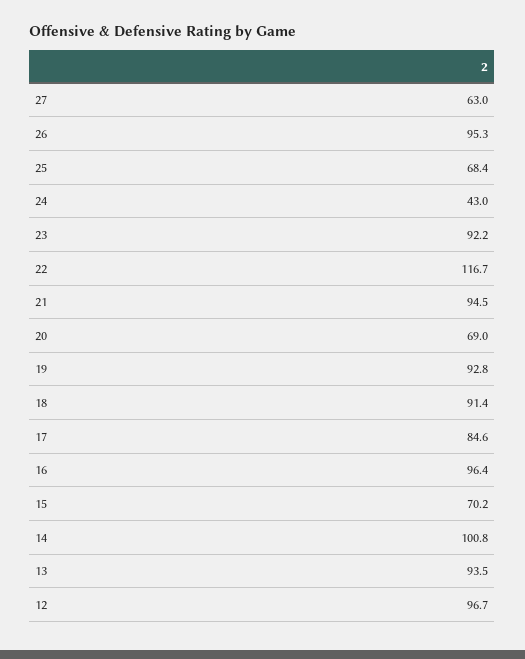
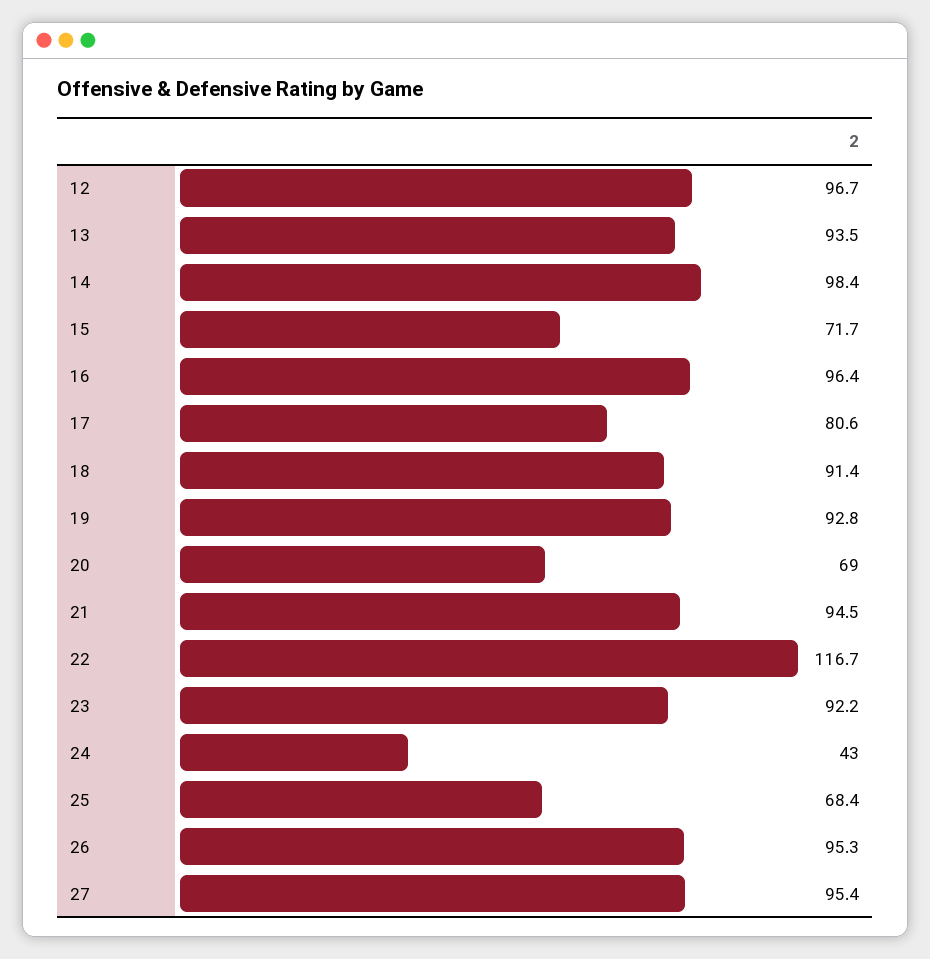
27: 63 -> 95.4
17: 84.6 -> 80.6
15: 70.2 -> 71.7
14: 100.8 -> 98.4

